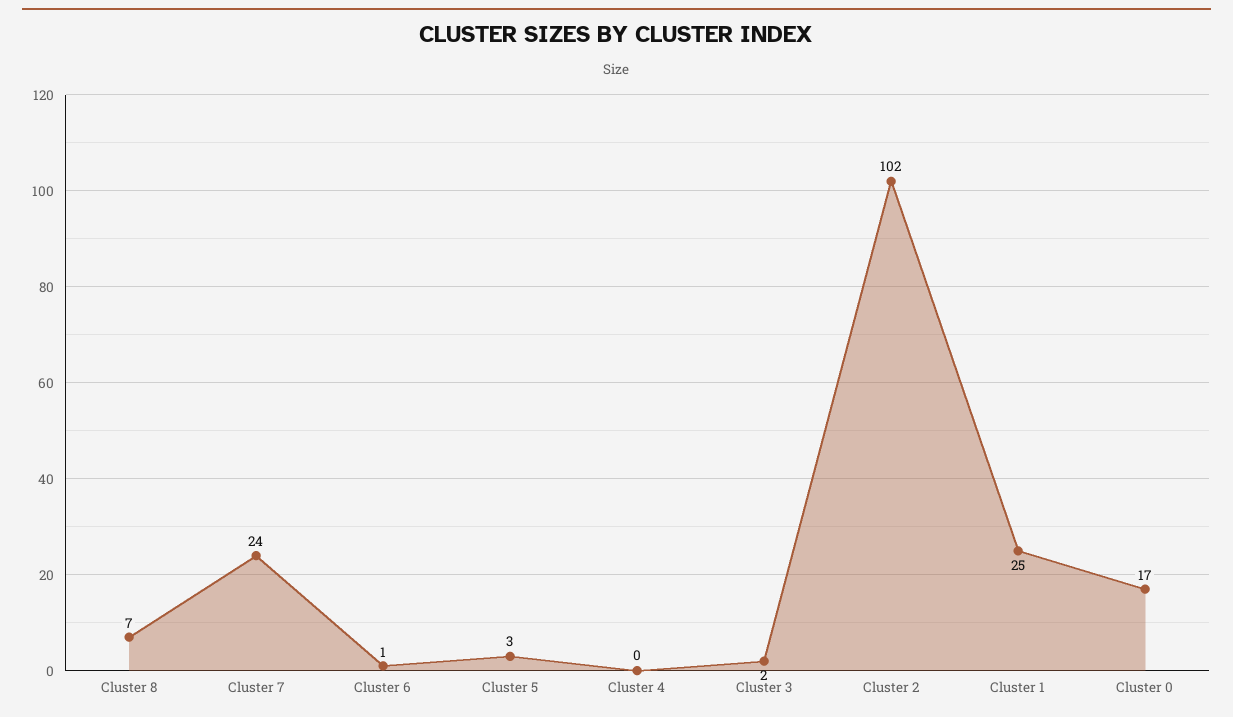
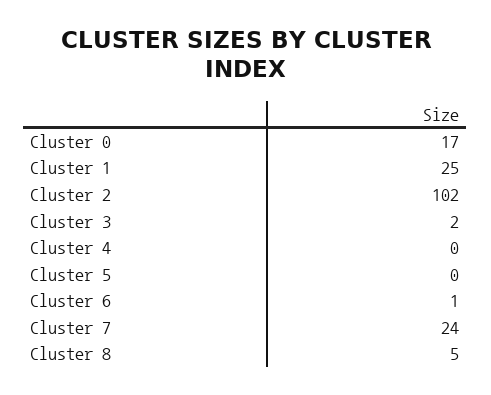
Cluster 8: 7 -> 5
Cluster 5: 3 -> 0

